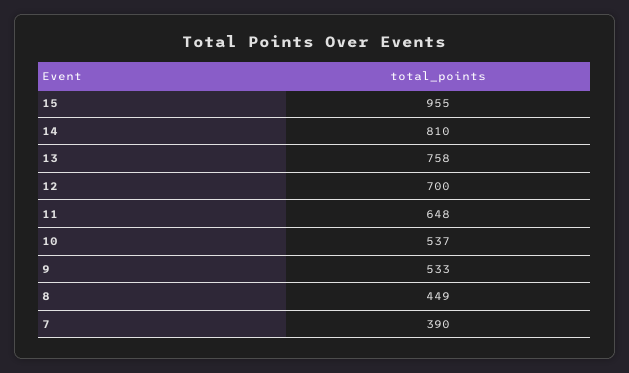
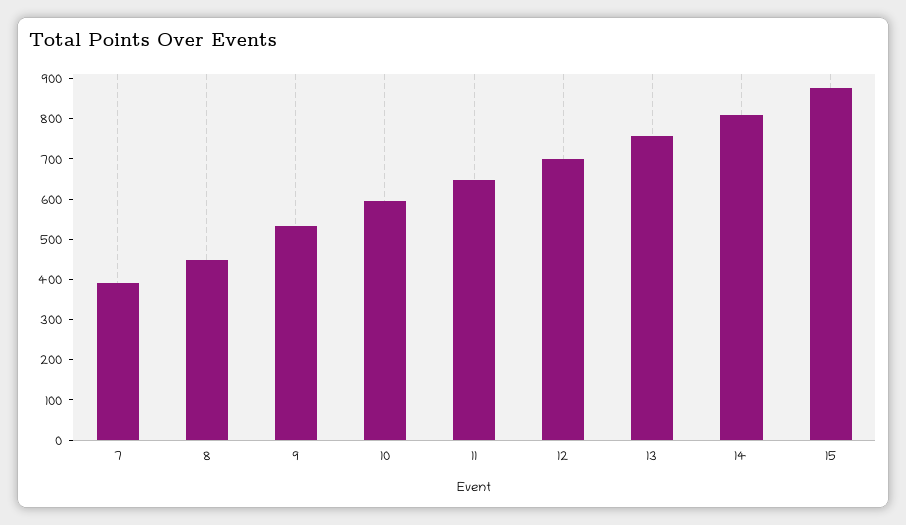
15: 955 -> 880
10: 537 -> 600

